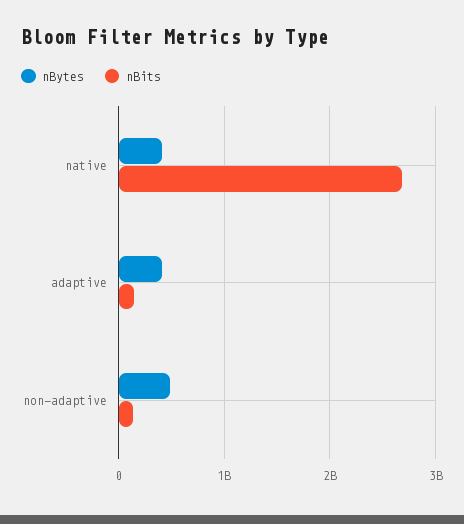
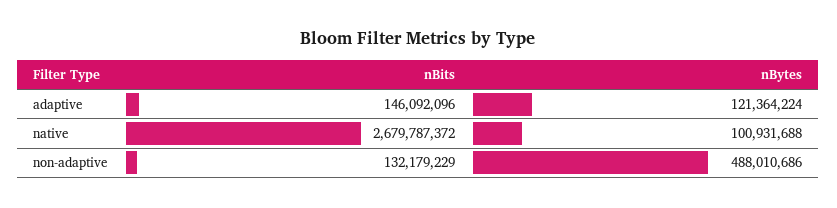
nBytes, native: 400000000 -> 100931688
nBytes, adaptive: 400000000 -> 121364224

